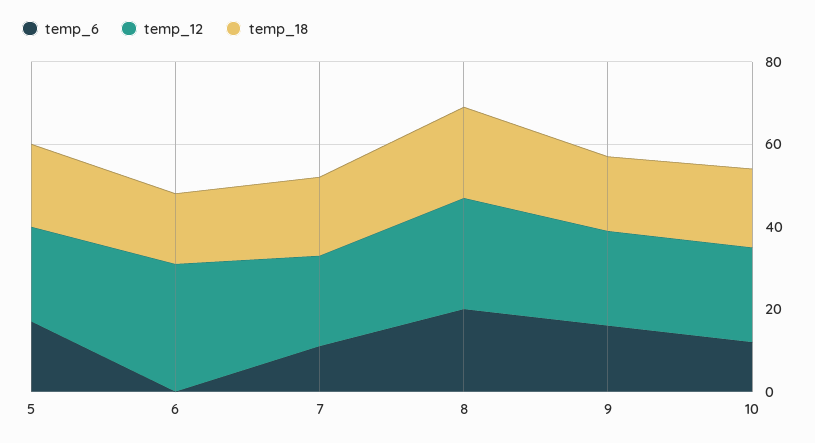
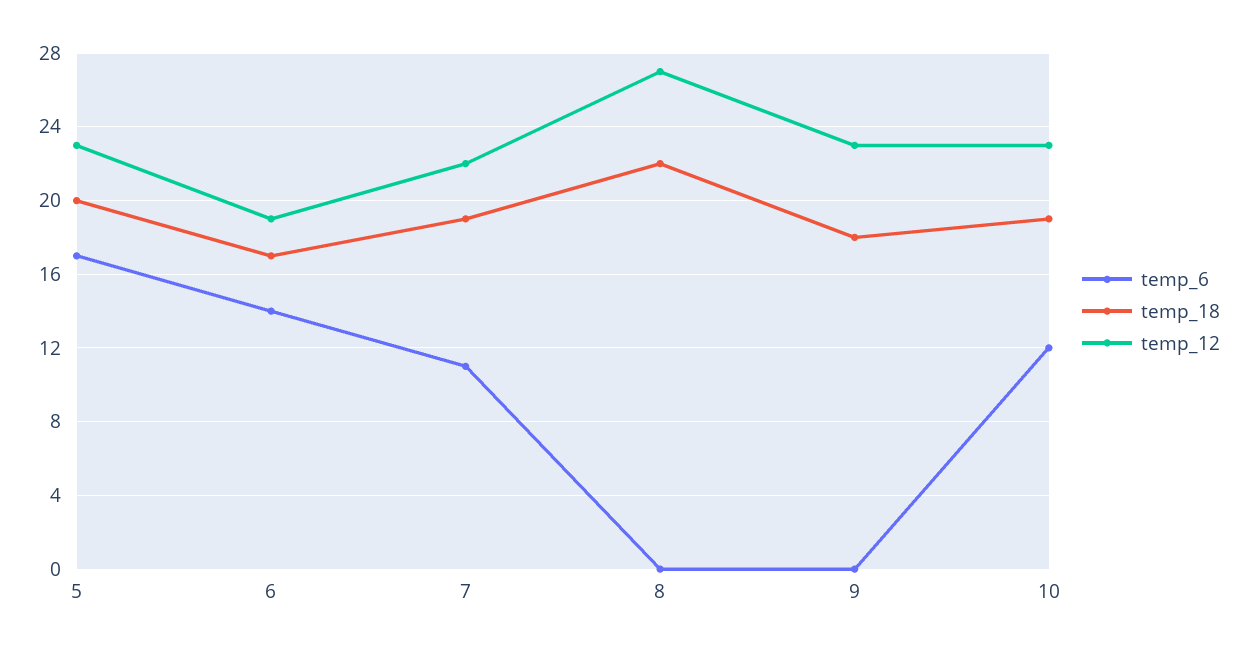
temp_6, 6: 0 -> 14
temp_12, 6: 30 -> 19
temp_6, 8: 20 -> 0
temp_6, 9: 15 -> 0

